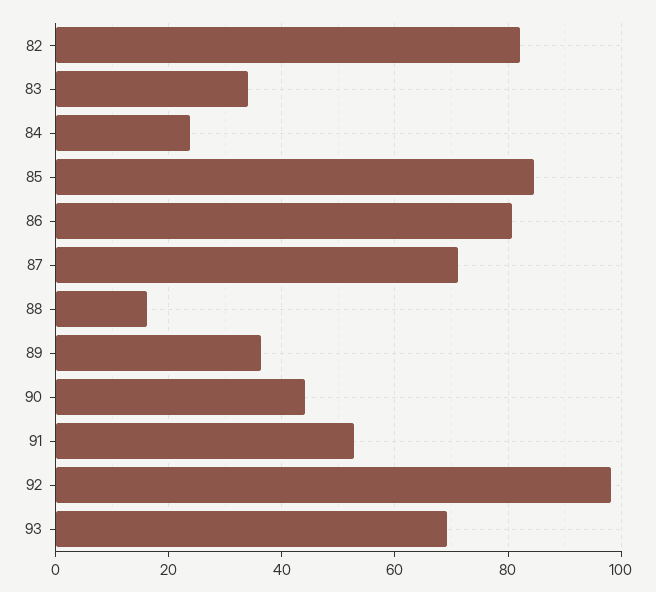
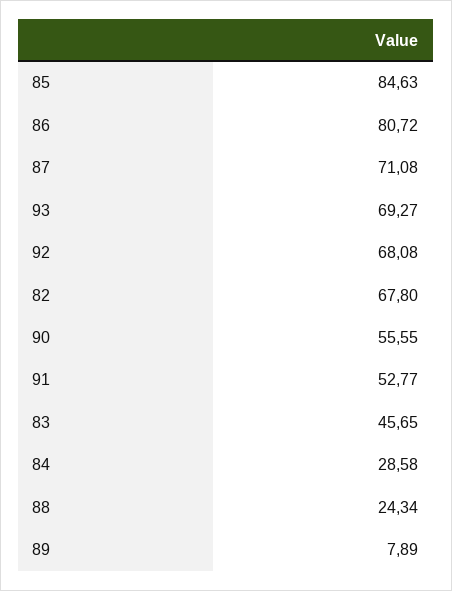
82: 82 -> 67.8
83: 34 -> 45.65
84: 24 -> 28.58
88: 16 -> 24.34
89: 36 -> 7.89
90: 44 -> 55.55
92: 98 -> 68.08

